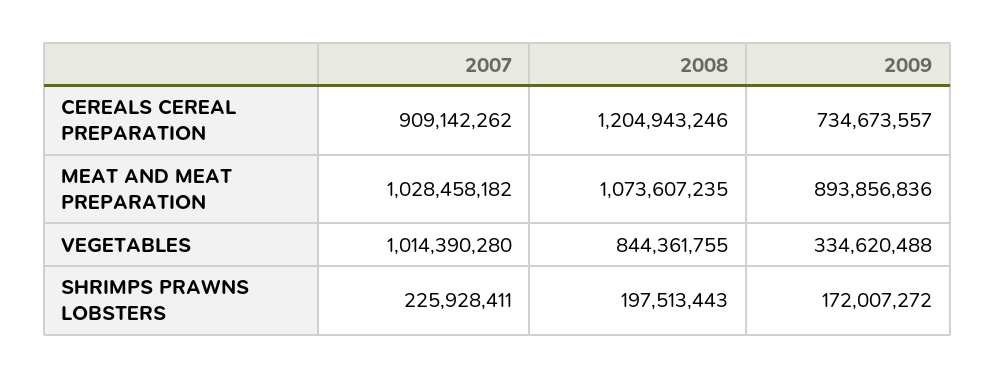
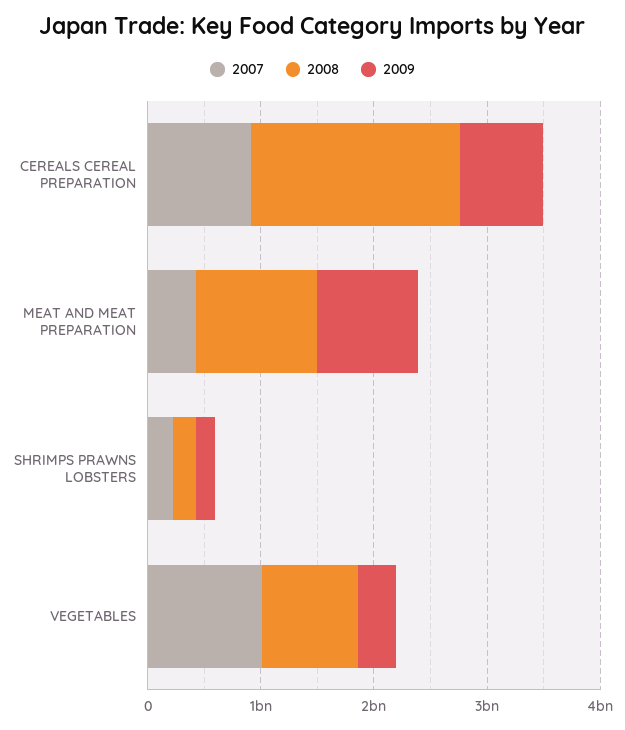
2008, CEREALS CEREAL PREPARATION: 1204943246 -> 1800000000
2007, MEAT AND MEAT PREPARATION: 1028458182 -> 400000000

